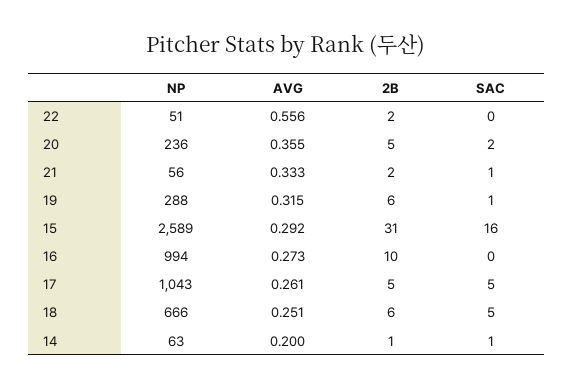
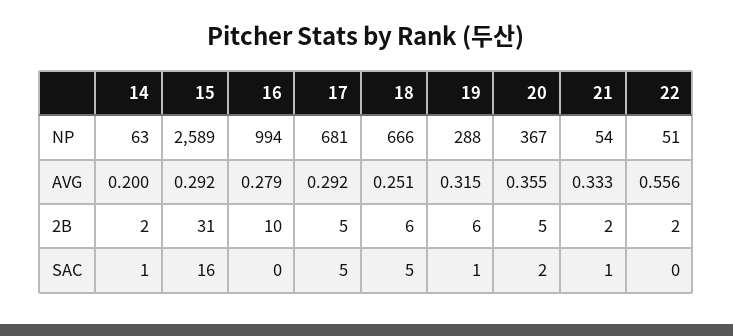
NP, 20: 236 -> 367
NP, 21: 56 -> 54
AVG, 16: 0.273 -> 0.279
NP, 17: 1043 -> 681
AVG, 17: 0.261 -> 0.292
2B, 14: 1 -> 2

